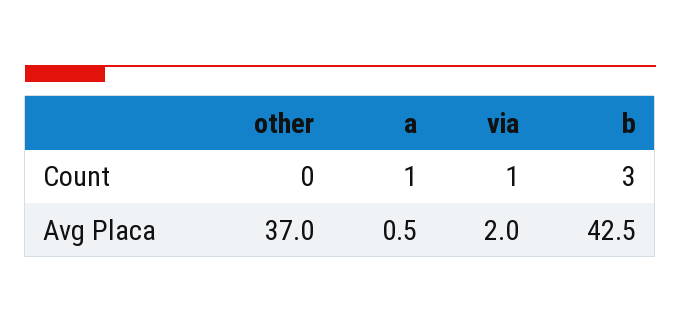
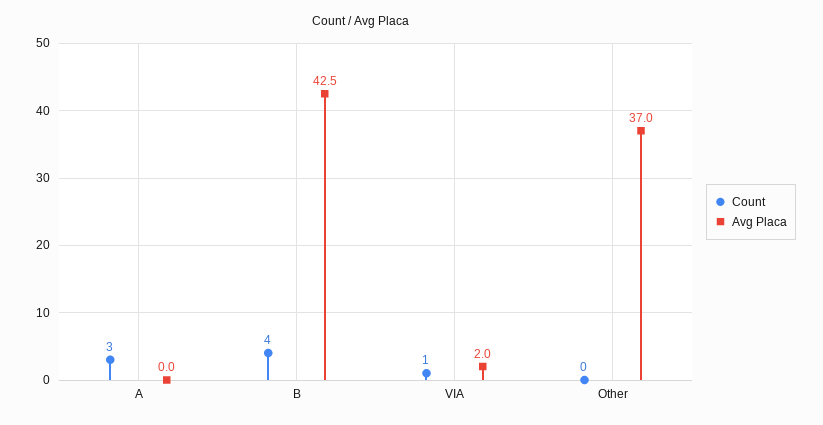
Count, a: 1 -> 3
Count, b: 3 -> 4
Avg Placa, a: 0.5 -> 0

